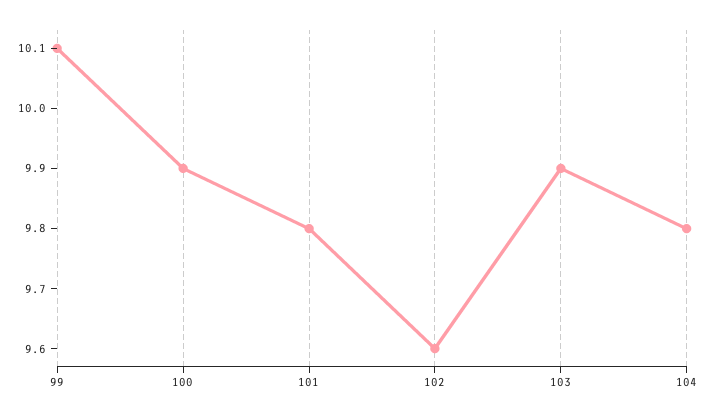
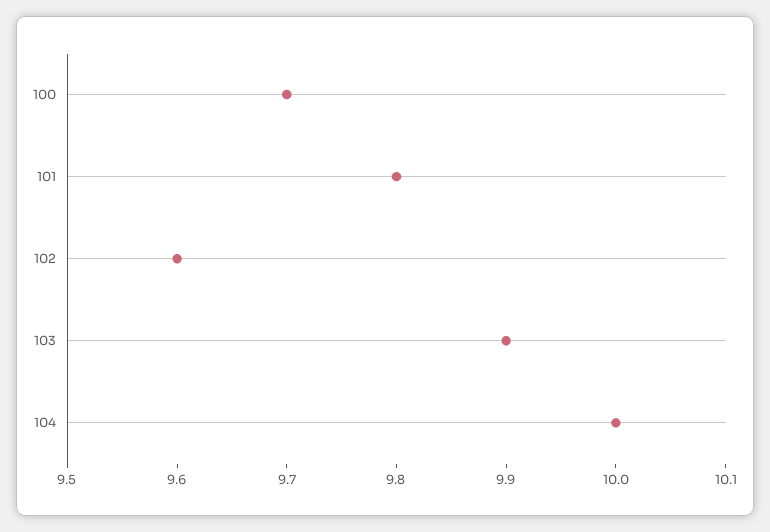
99: 10.1 -> none
100: 9.9 -> 9.7
104: 9.8 -> 10

